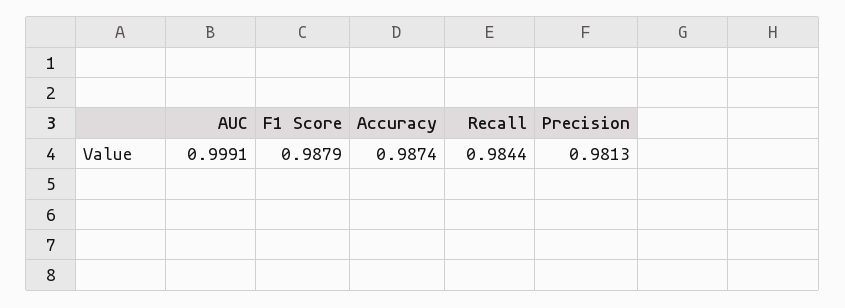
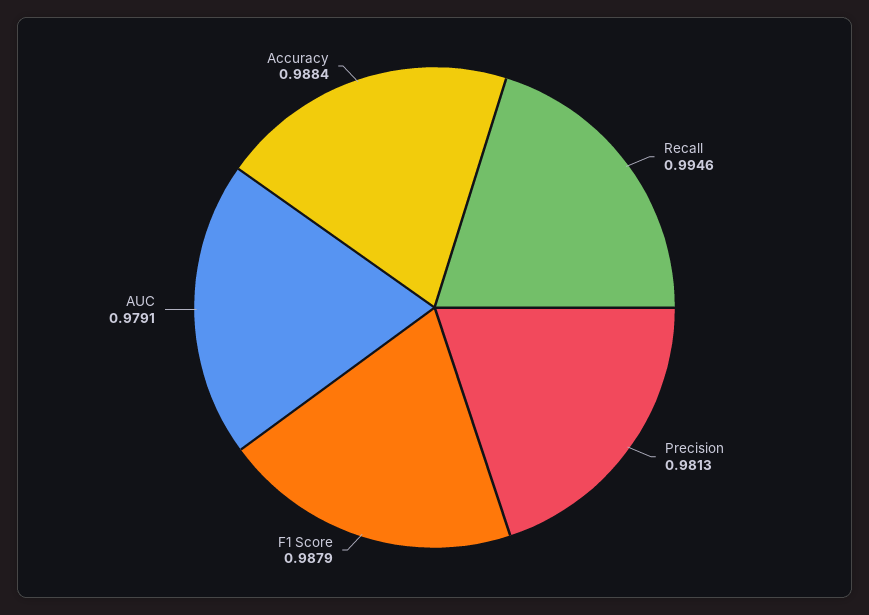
AUC: 0.9991 -> 0.9791
Accuracy: 0.9874 -> 0.9884
Recall: 0.9844 -> 0.9946

